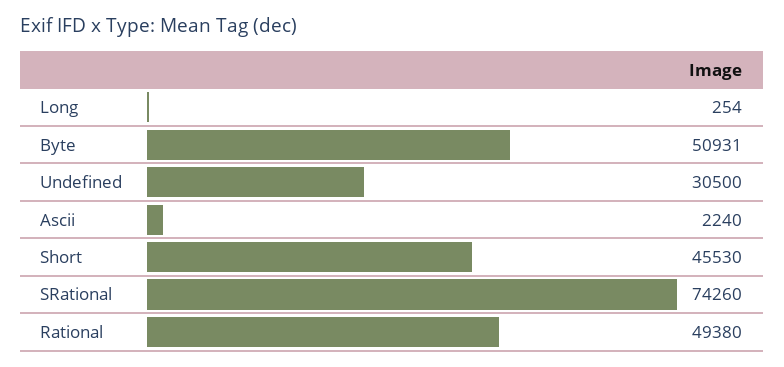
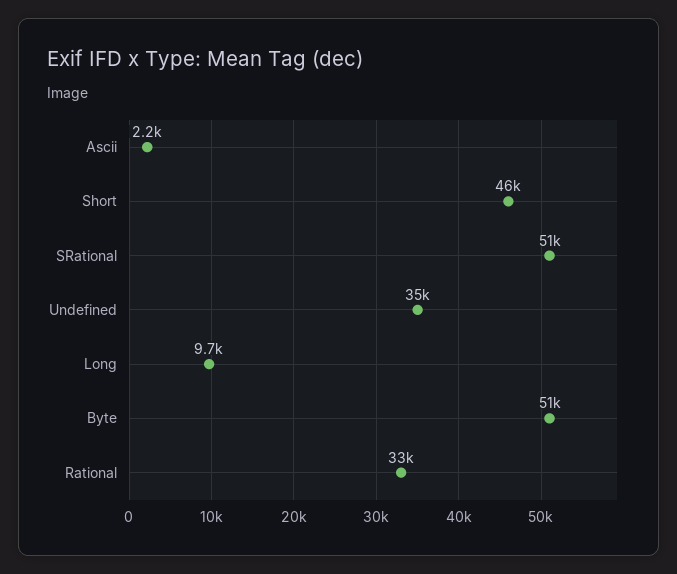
Long: 254 -> 9700
Undefined: 30500 -> 35000
SRational: 74260 -> 51000
Rational: 49380 -> 33000

